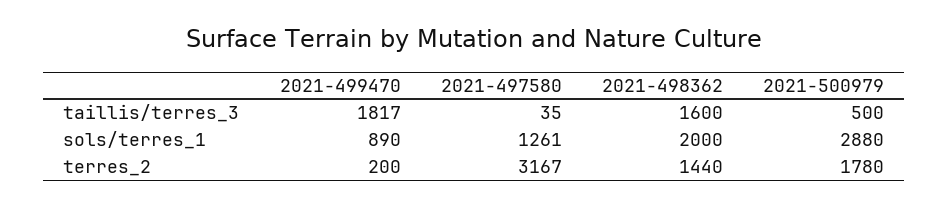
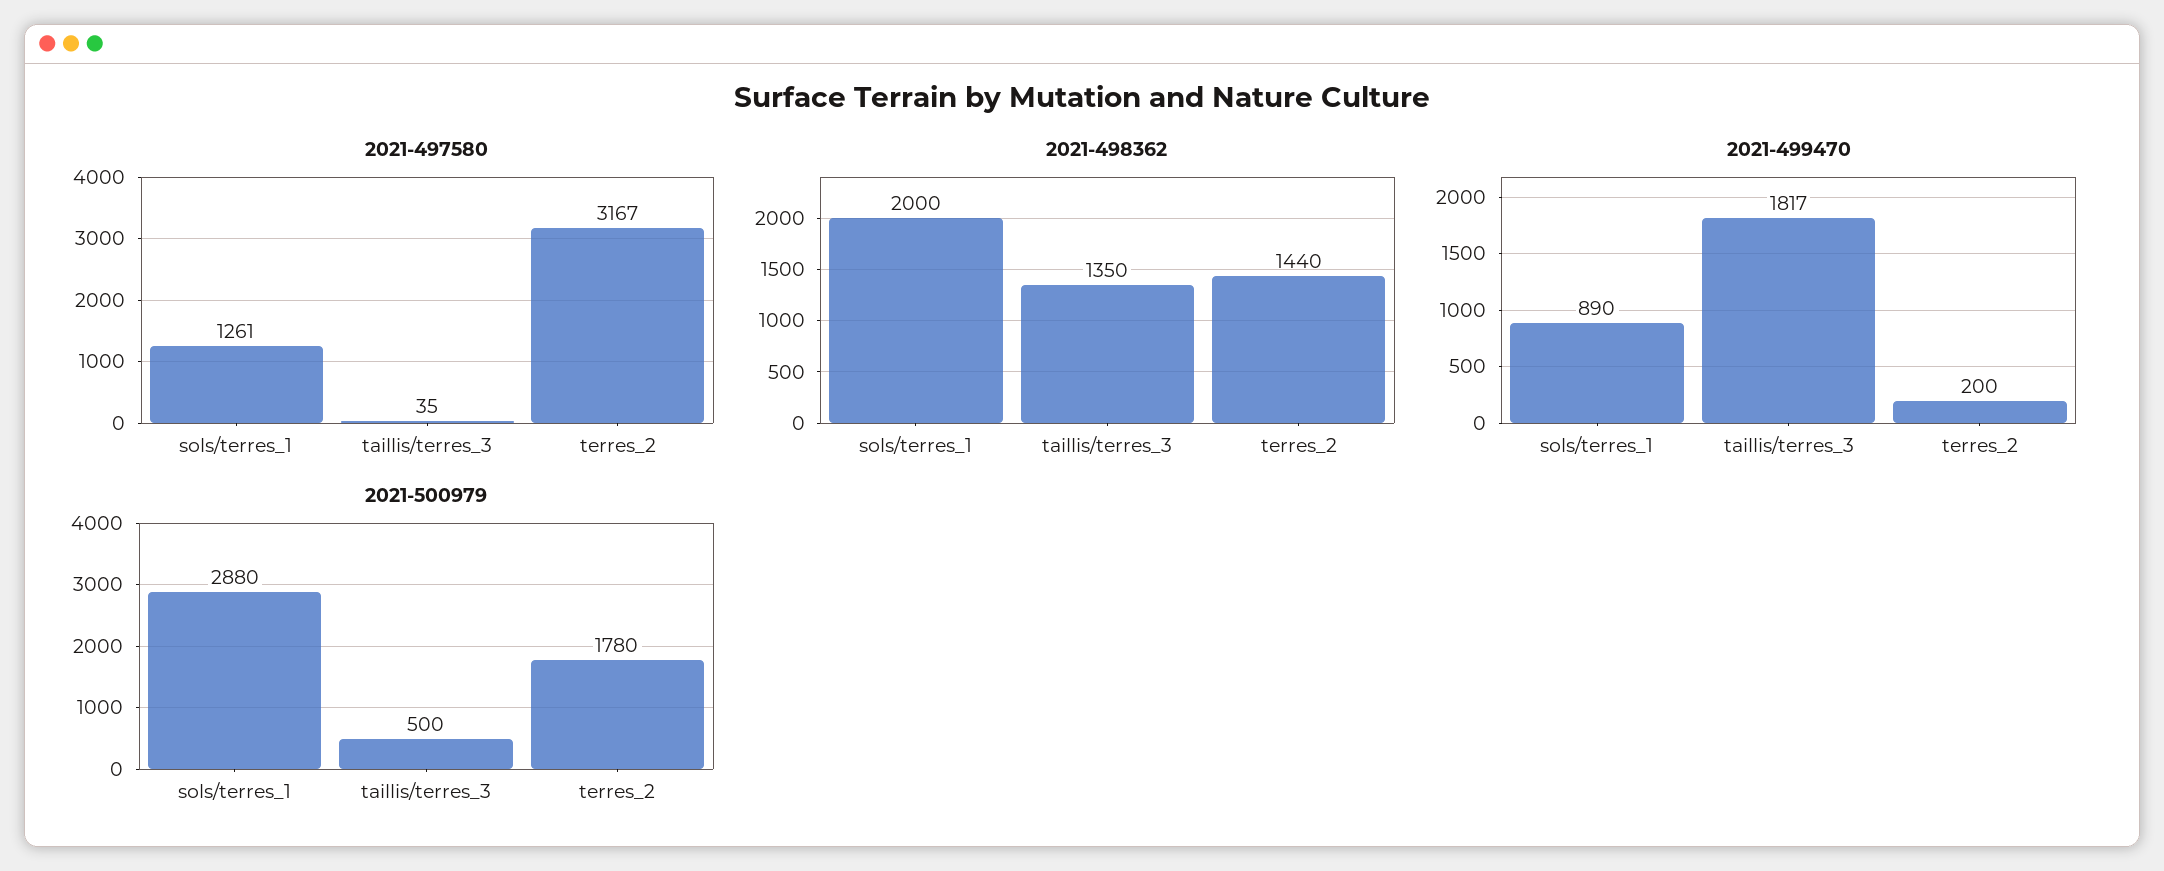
2021-498362, taillis/terres_3: 1600 -> 1350

